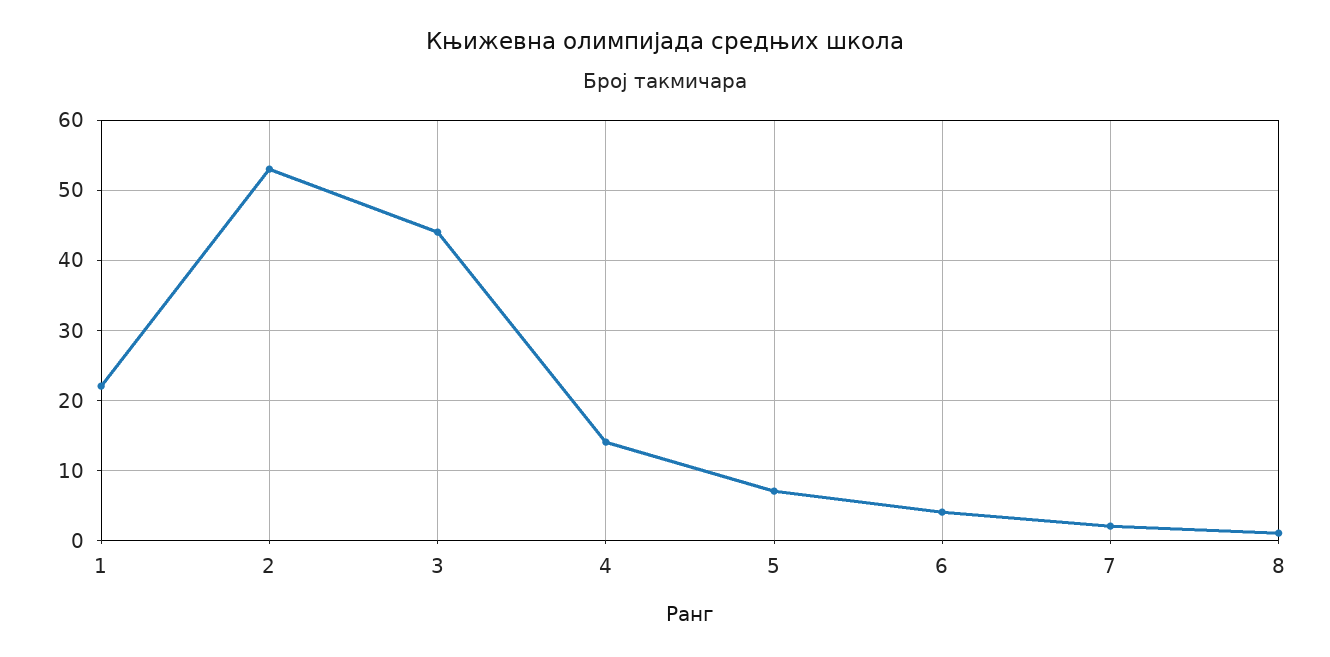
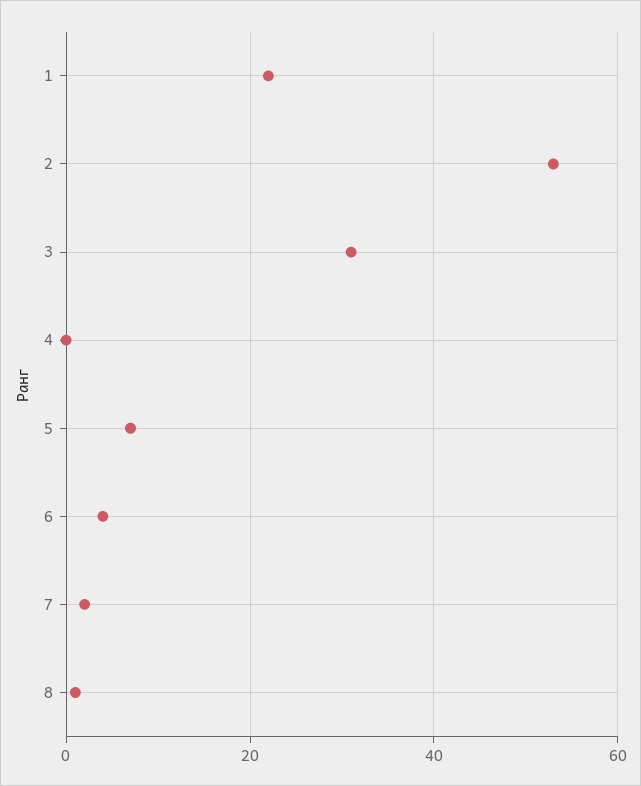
3: 44 -> 30
4: 14 -> 0

